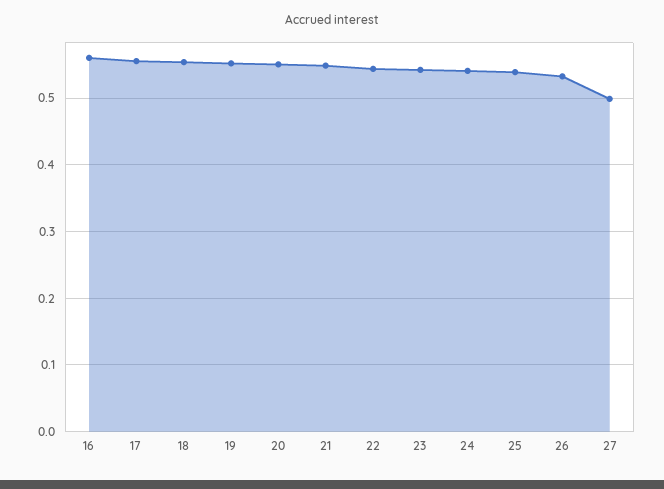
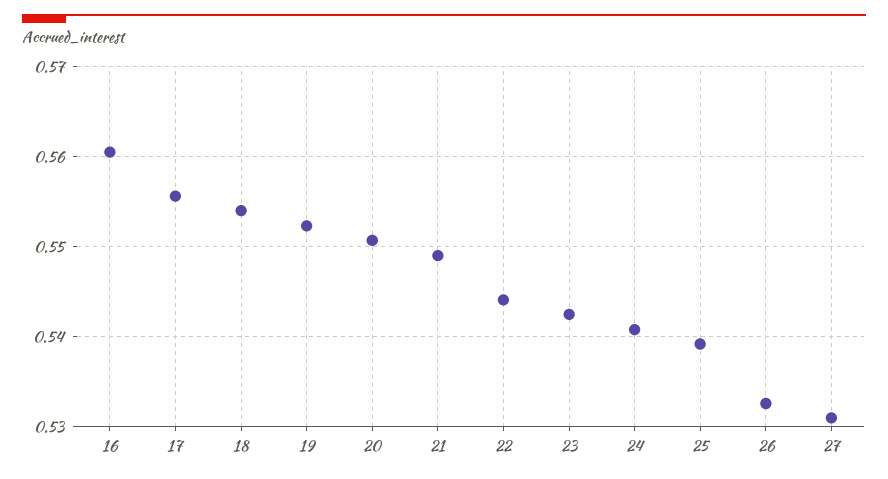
27: 0.5 -> 0.531

